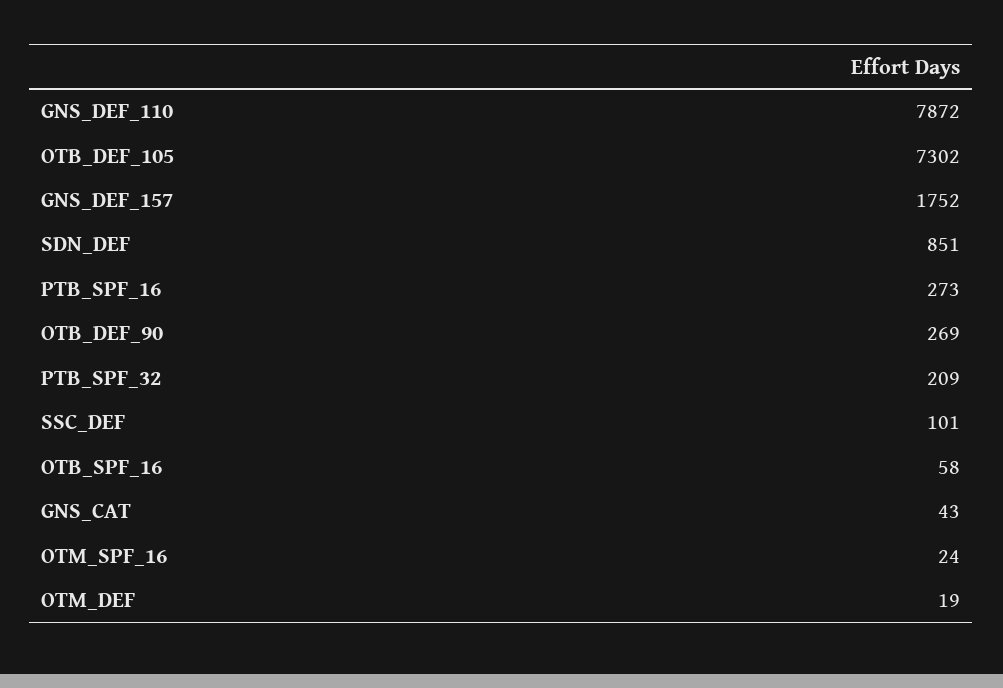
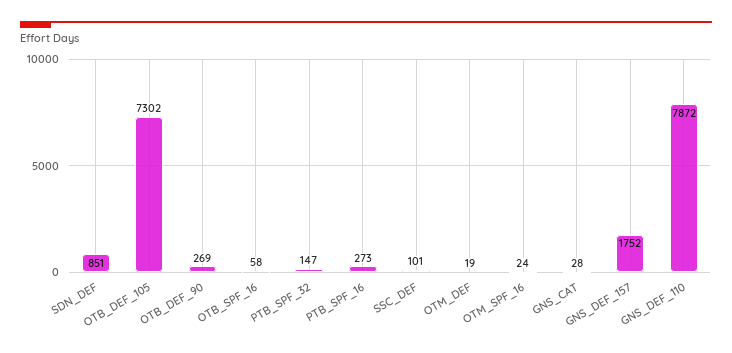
PTB_SPF_32: 209 -> 147
GNS_CAT: 43 -> 28

